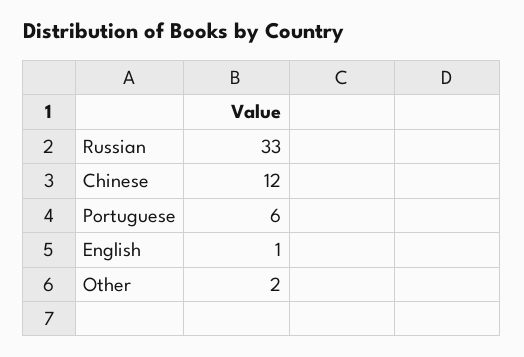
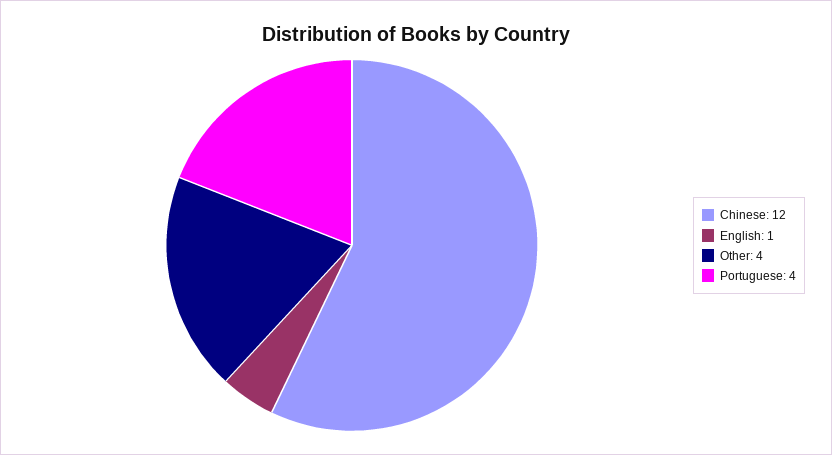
Russian: 33 -> none
Portuguese: 6 -> 4
Other: 2 -> 4

